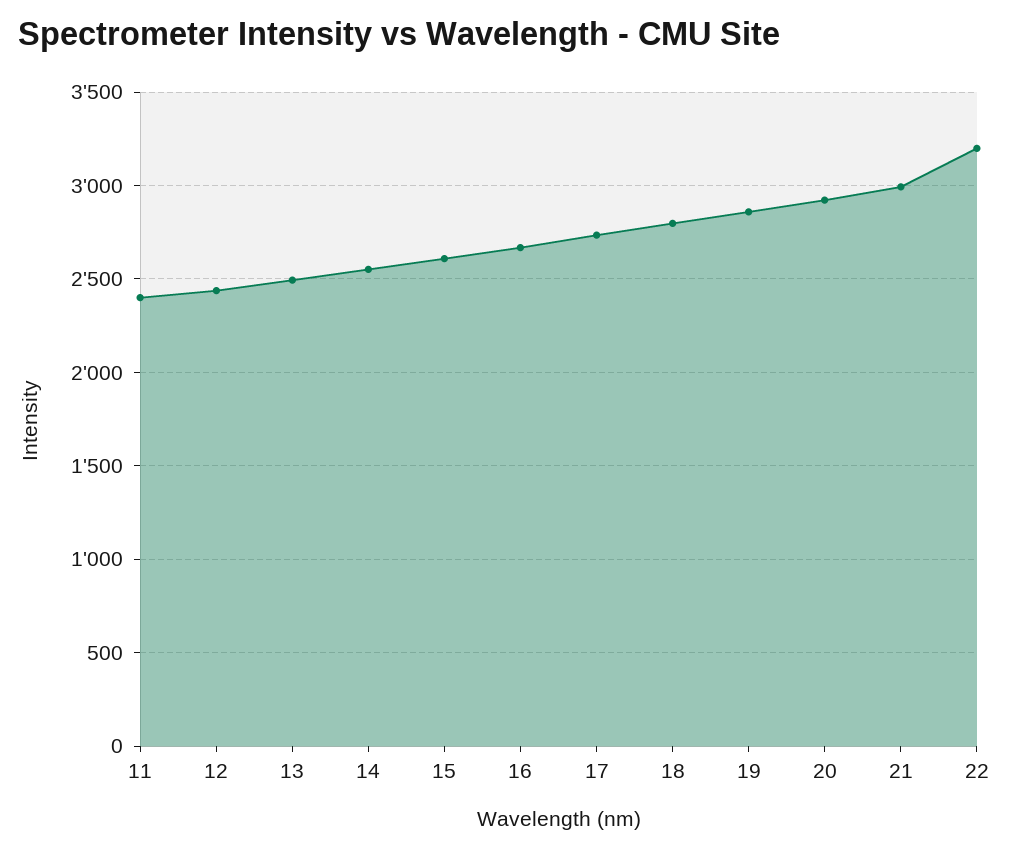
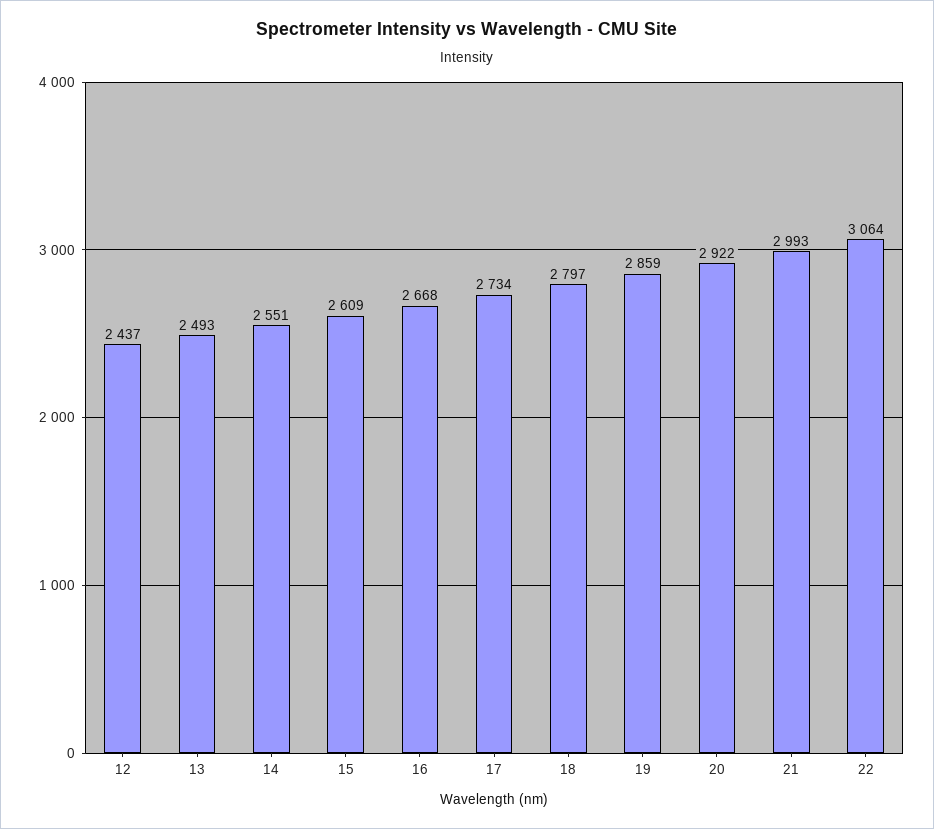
11: 2400 -> none
22: 3200 -> 3064

